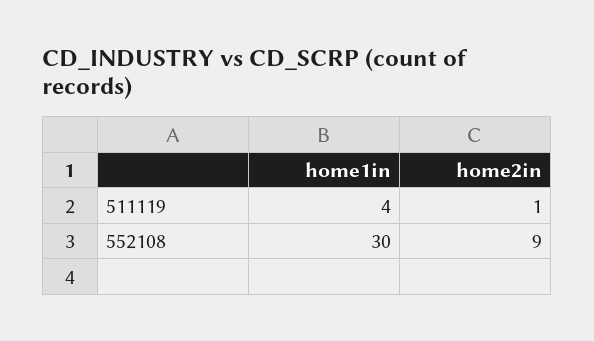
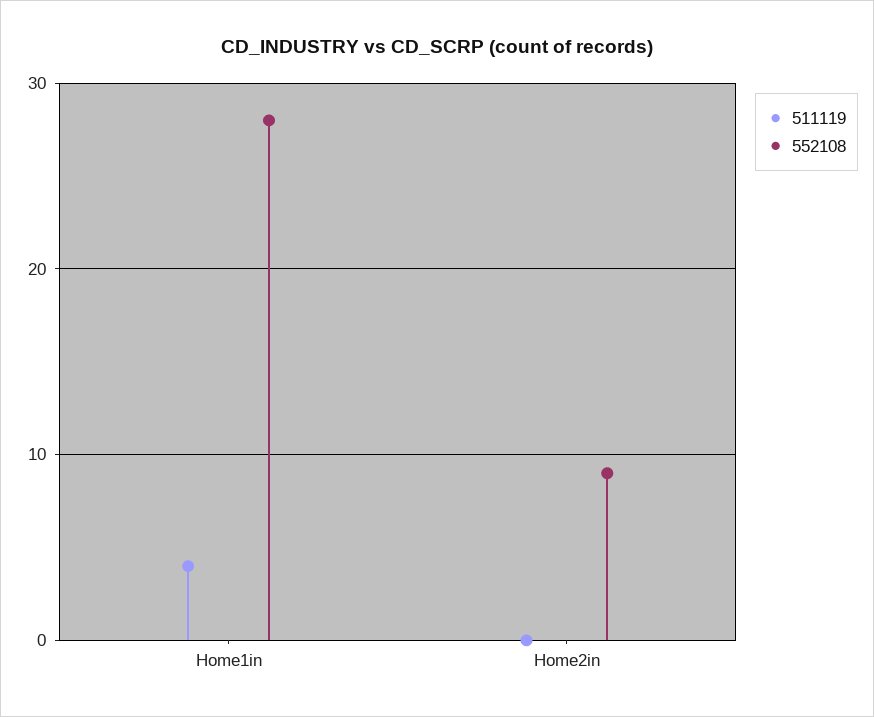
511119, home2in: 1 -> 0
552108, home1in: 30 -> 28

